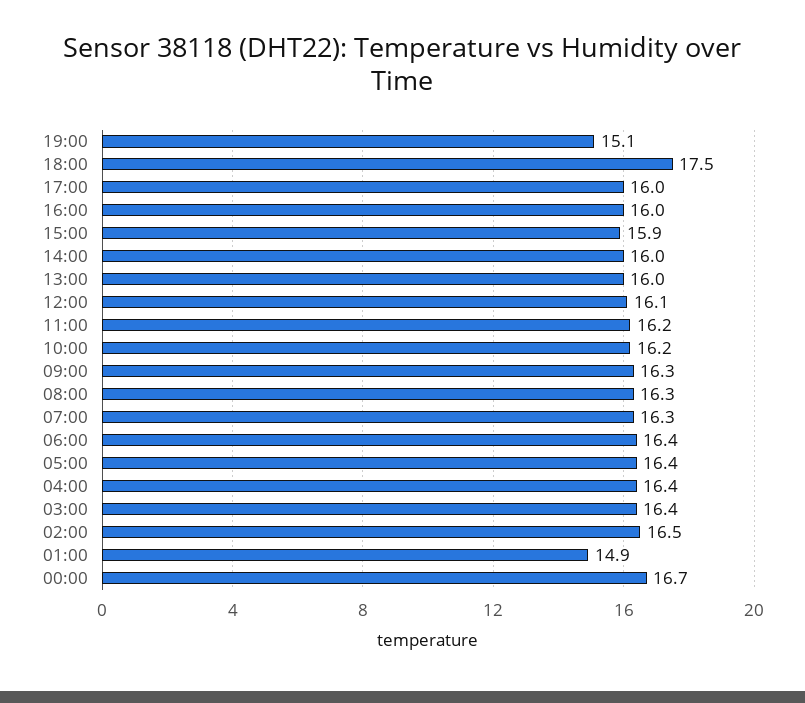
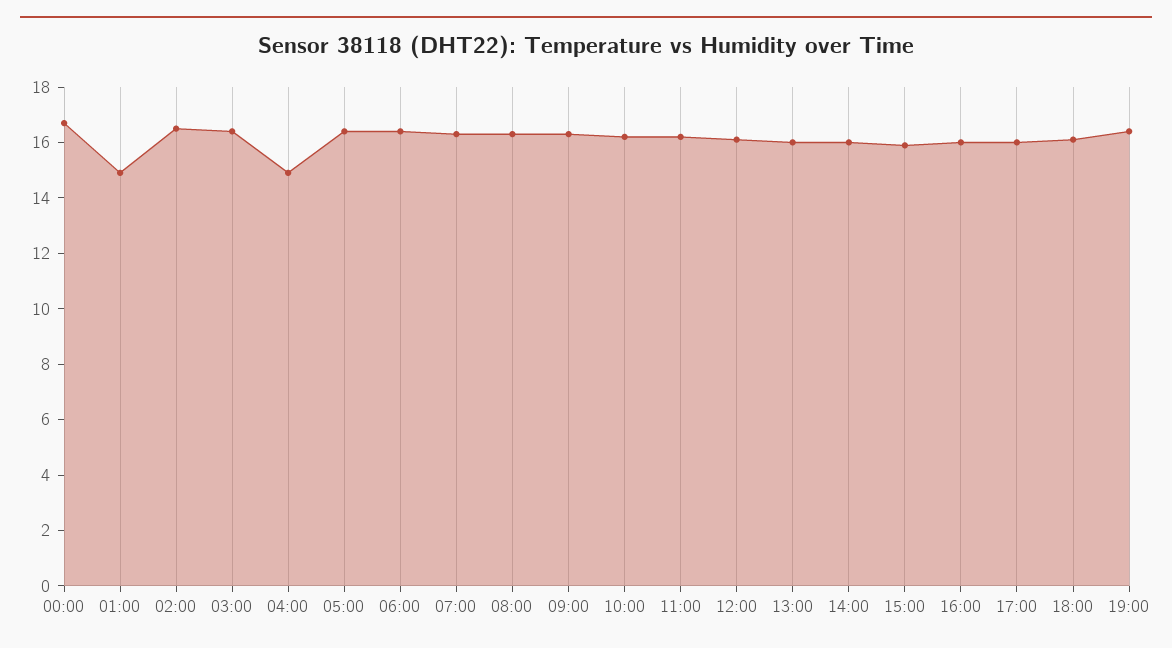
19:00: 15.1 -> 16.5
18:00: 17.5 -> 16
04:00: 16.4 -> 15

